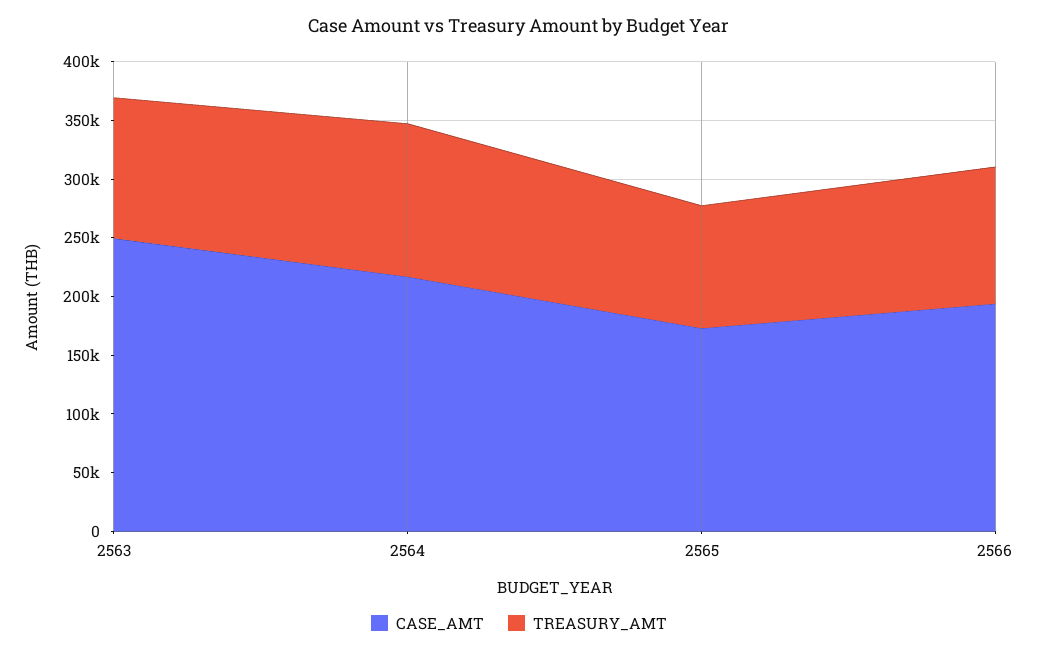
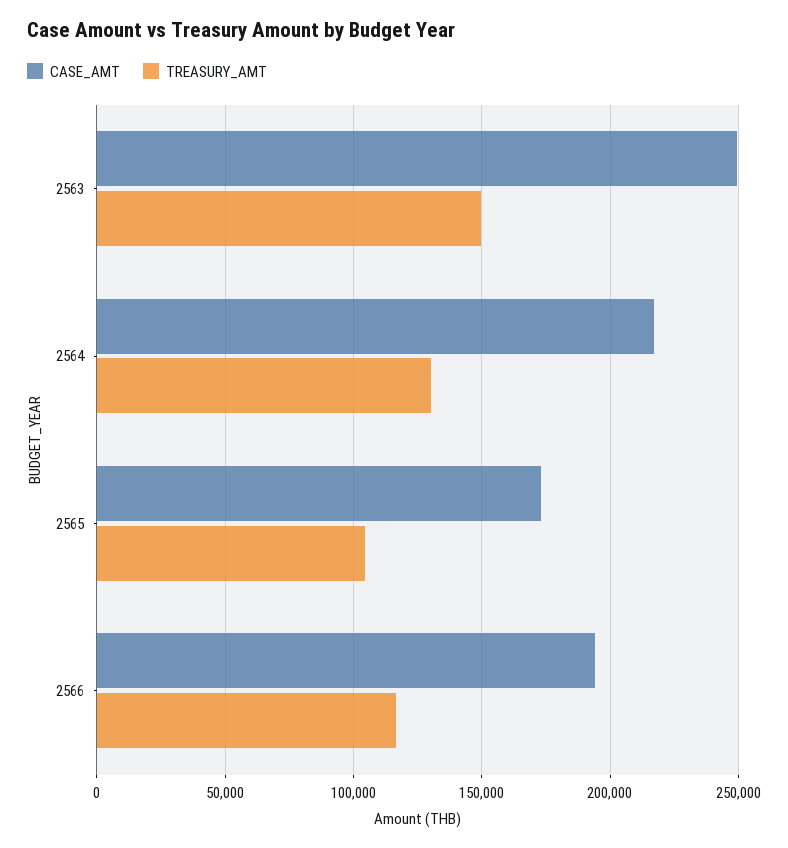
TREASURY_AMT, 2563: 120000 -> 150000

